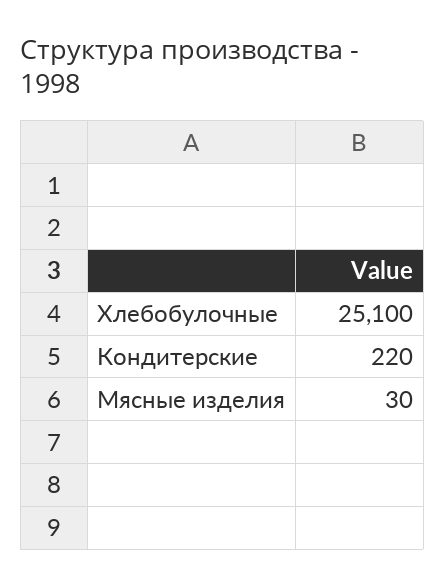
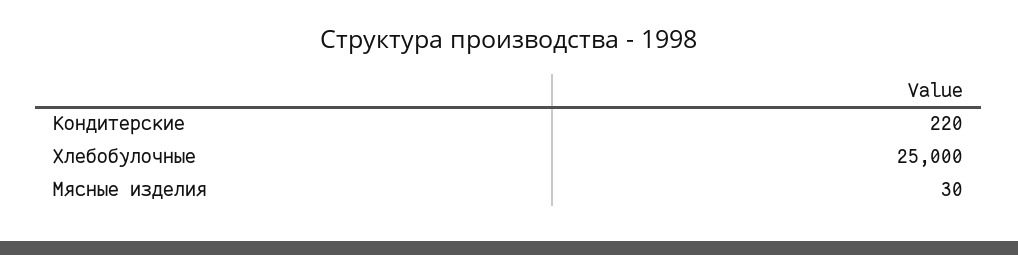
Хлебобулочные: 25100 -> 25000

